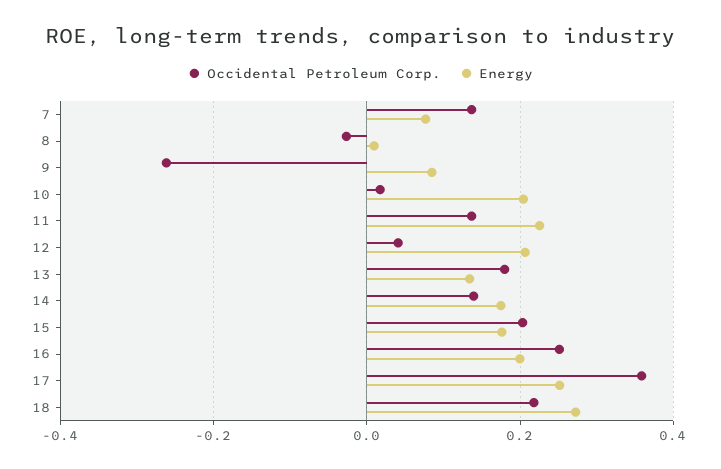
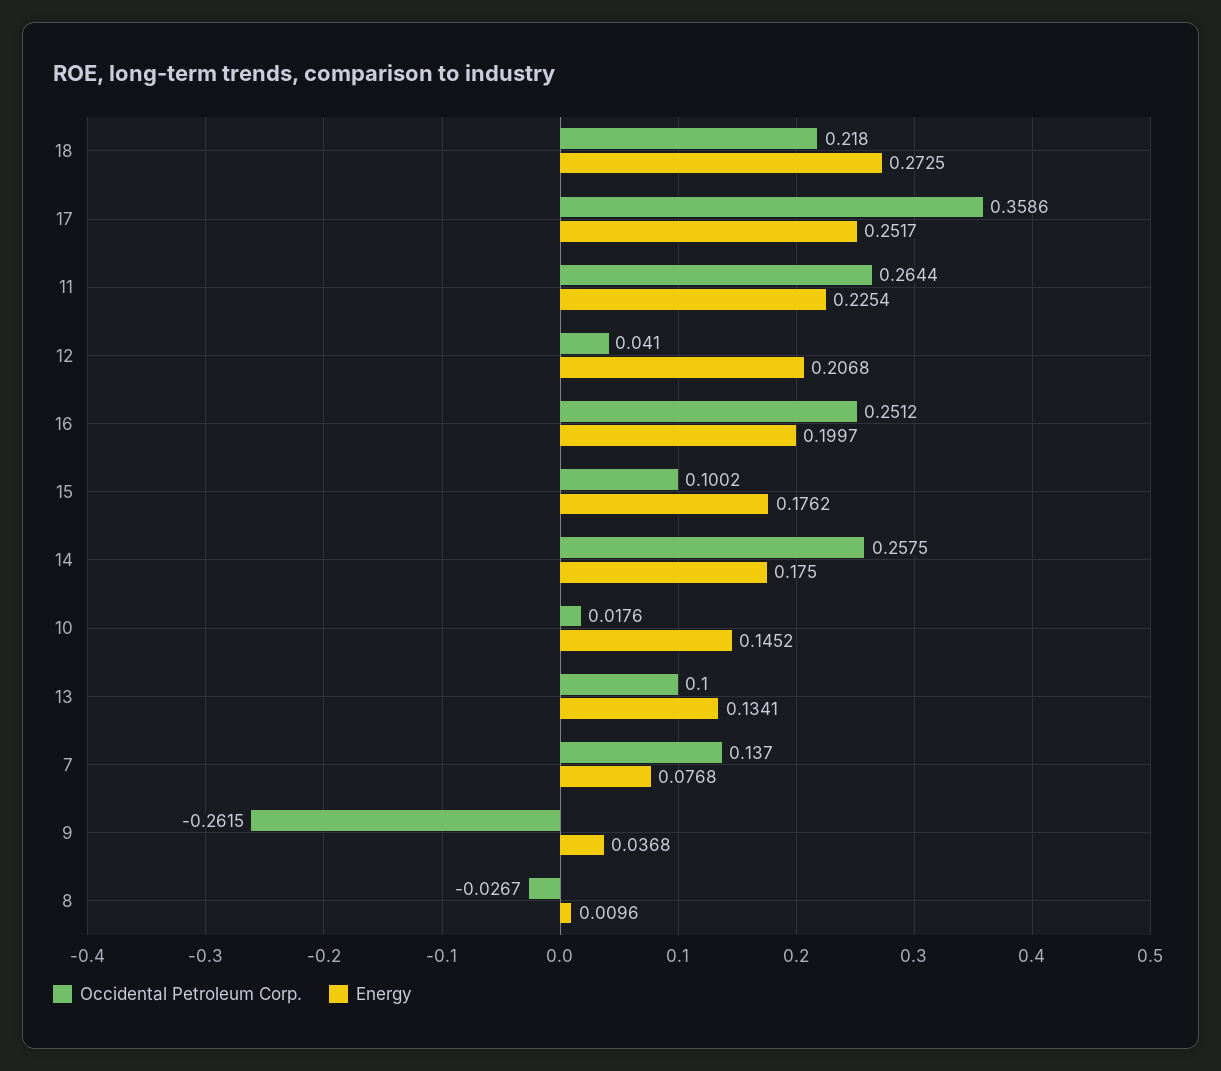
Energy, 9: 0.08 -> 0.0368
Energy, 10: 0.2 -> 0.1452
Occidental Petroleum Corp., 11: 0.14 -> 0.2644
Occidental Petroleum Corp., 13: 0.18 -> 0.1
Occidental Petroleum Corp., 14: 0.14 -> 0.2575
Occidental Petroleum Corp., 15: 0.2 -> 0.1002

